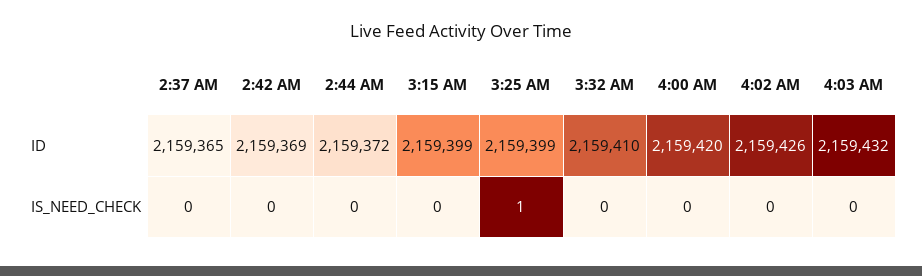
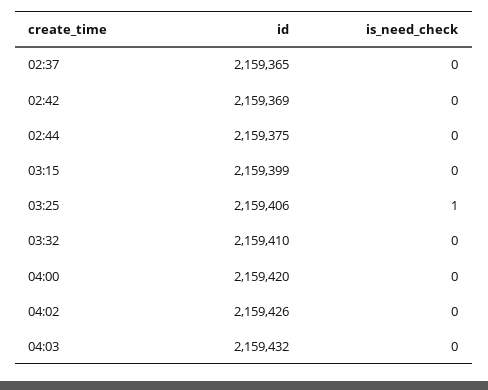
2:44 AM, ID: 2159372 -> 2159375
3:25 AM, ID: 2159399 -> 2159406

